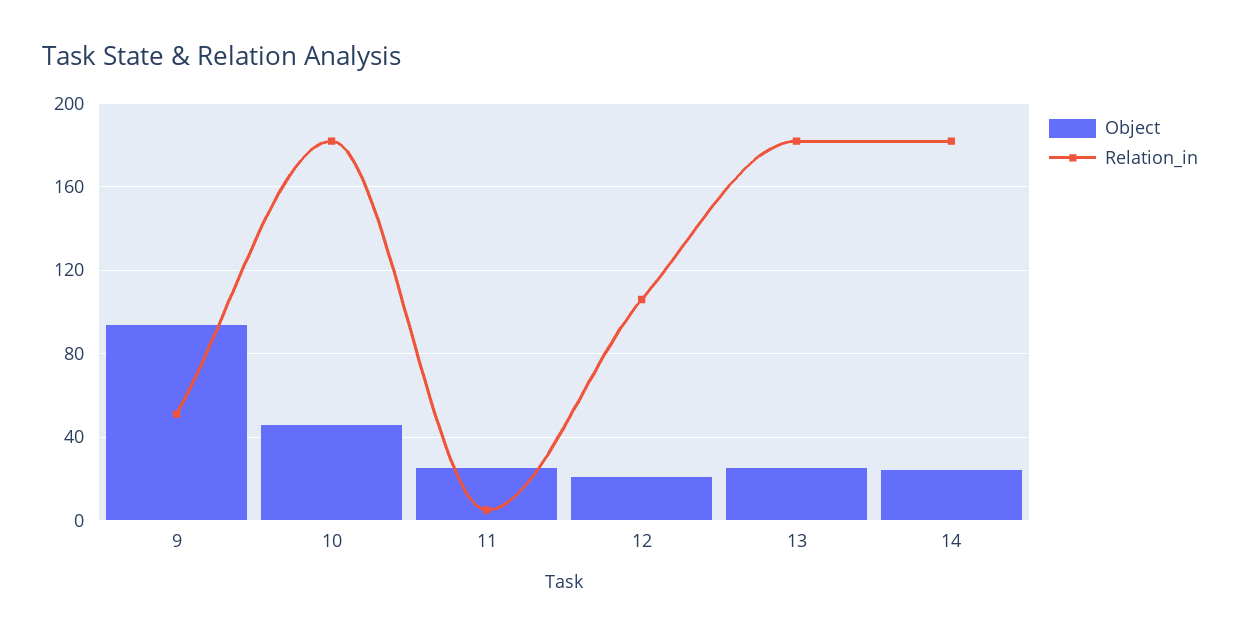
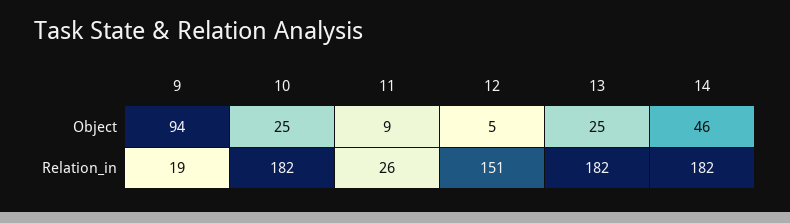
Relation_in, 9: 50 -> 19
Object, 10: 45 -> 25
Object, 11: 25 -> 9
Relation_in, 11: 5 -> 26
Object, 12: 20 -> 5
Relation_in, 12: 105 -> 151
Object, 14: 25 -> 46

